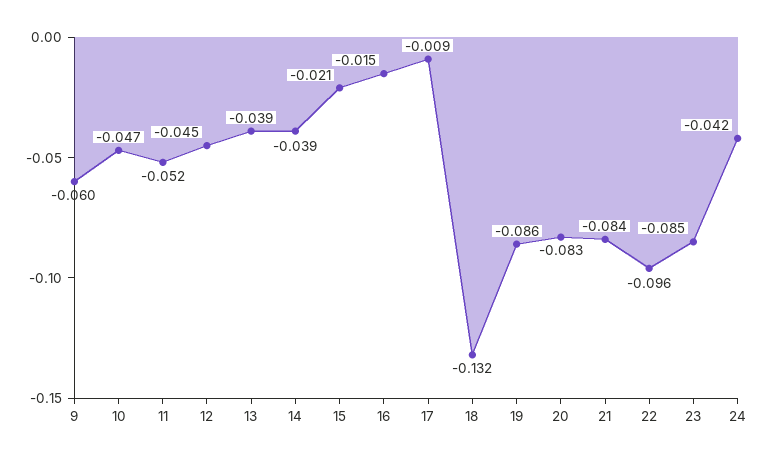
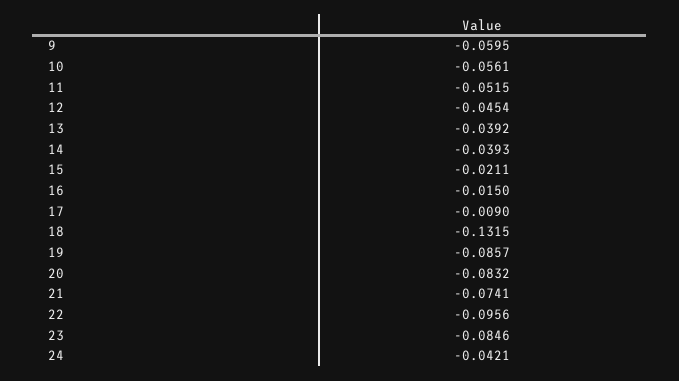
10: -0.047 -> -0.0561
21: -0.084 -> -0.0741

